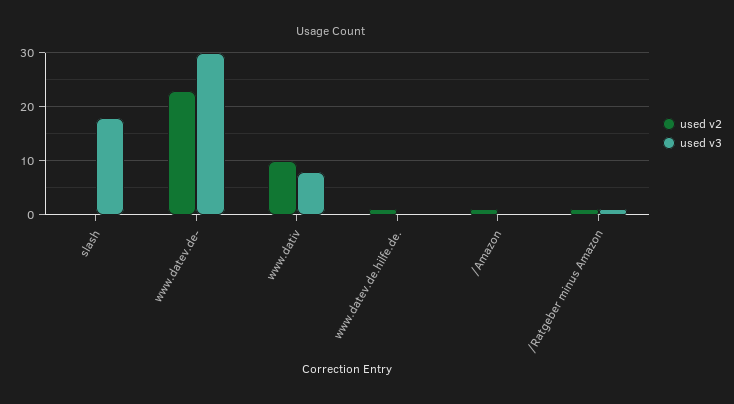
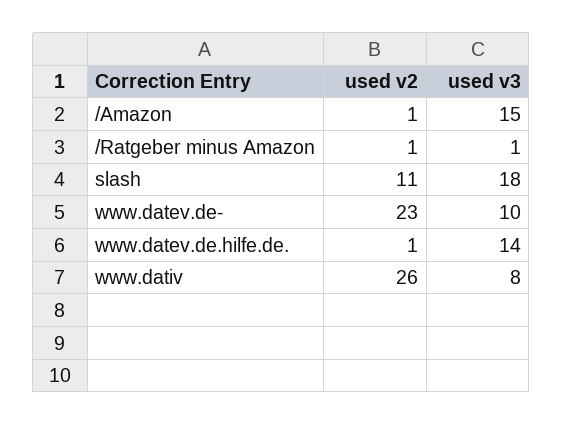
used v2, slash: 0 -> 11
used v3, www.datev.de-: 30 -> 10
used v2, www.dativ: 10 -> 26
used v3, www.datev.de.hilfe.de.: 0 -> 14
used v3, /Amazon: 0 -> 15

